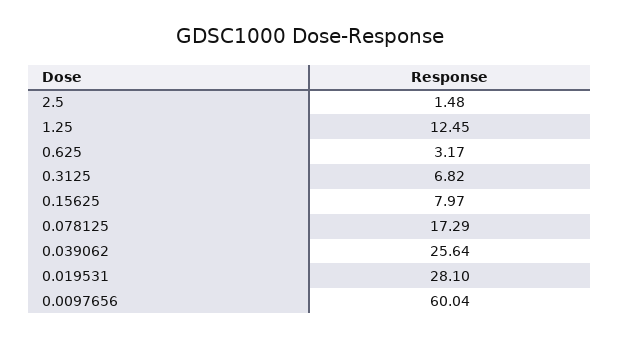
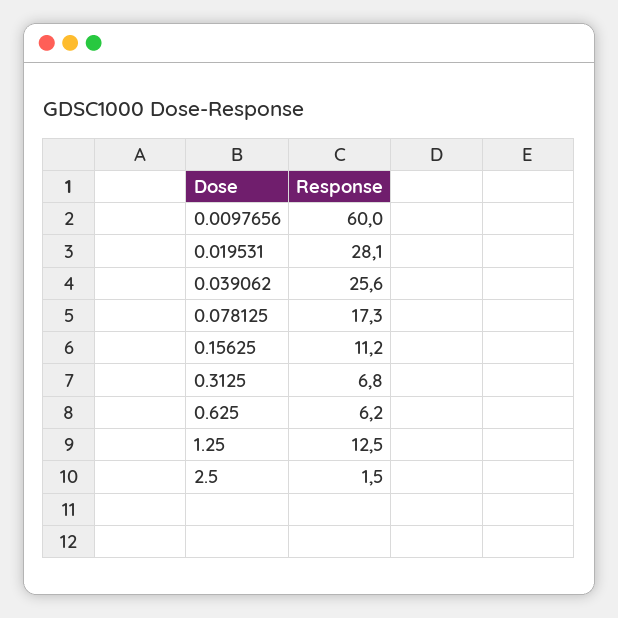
0.625: 3.17 -> 6.2
0.15625: 7.97 -> 11.2

